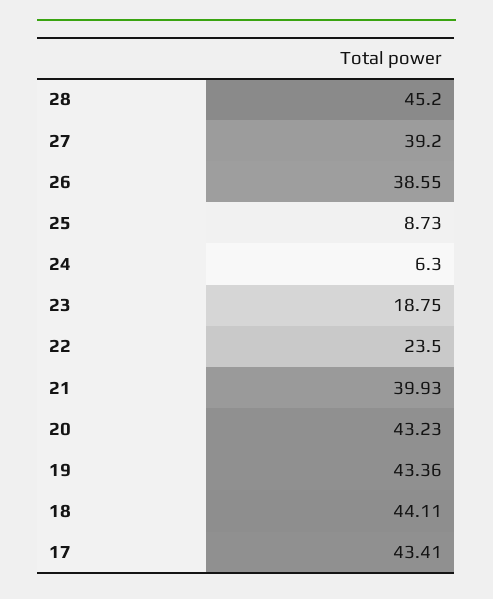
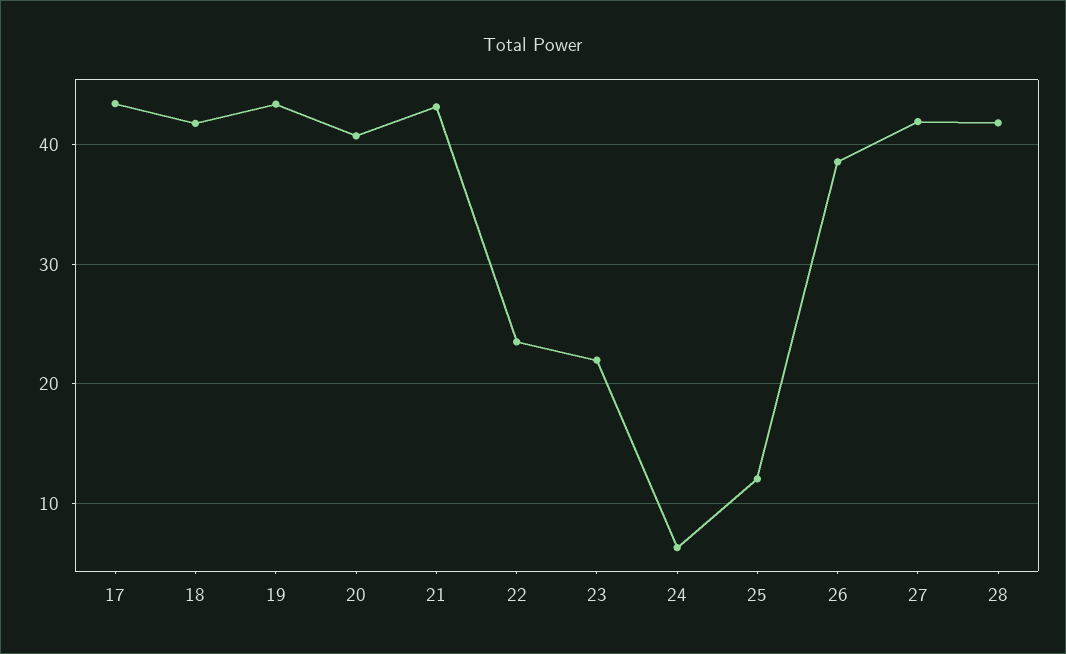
28: 45.2 -> 42
27: 39.2 -> 42
25: 8.73 -> 12
23: 18.75 -> 22
21: 39.93 -> 43
20: 43.23 -> 41
18: 44.11 -> 42

